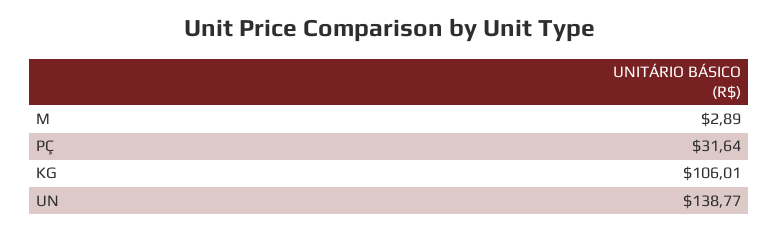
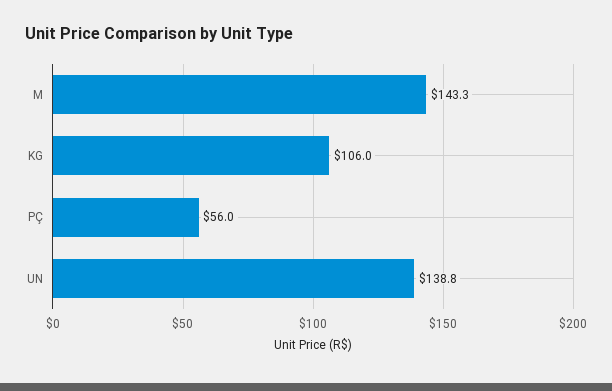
M: 2.89 -> 143.3
PÇ: 31.64 -> 56

